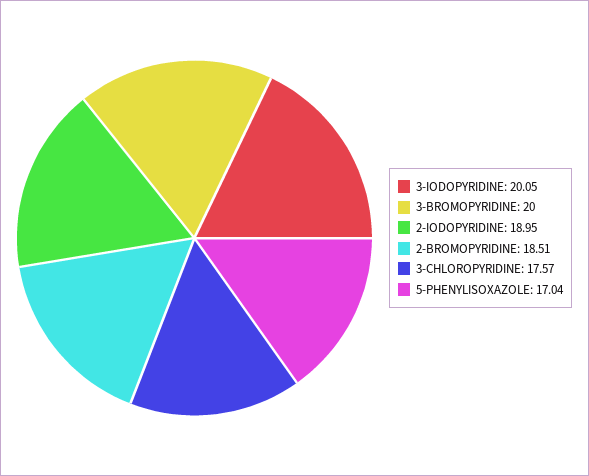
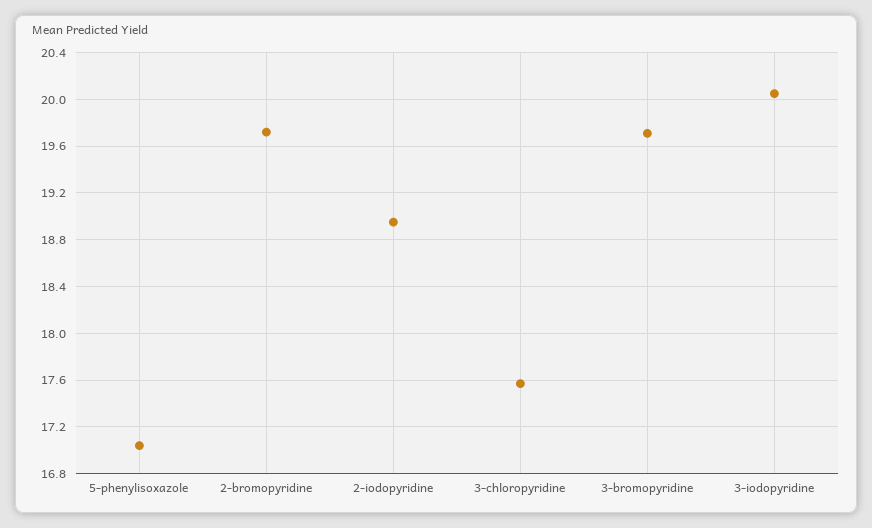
3-BROMOPYRIDINE: 20 -> 19.7
2-BROMOPYRIDINE: 18.51 -> 19.7

